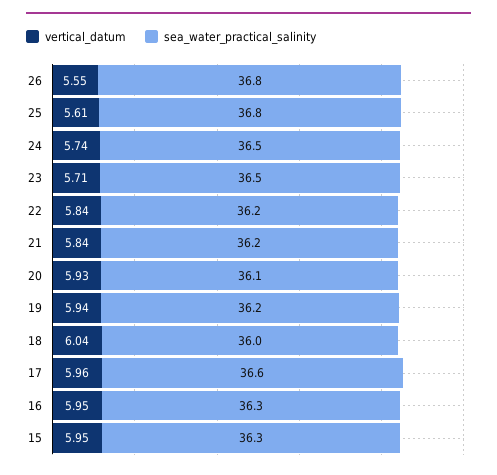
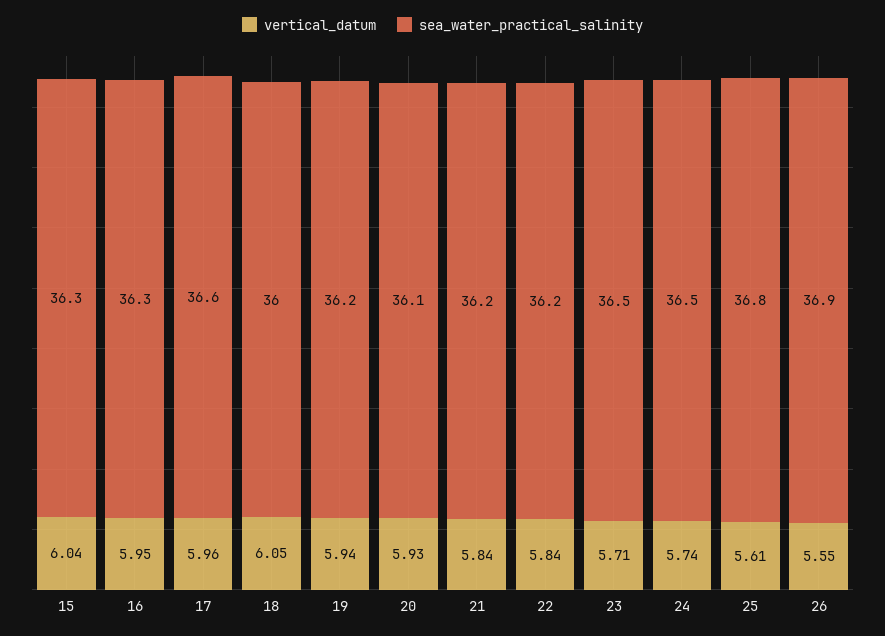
sea_water_practical_salinity, 26: 36.8 -> 36.9
vertical_datum, 18: 6.04 -> 6.05
vertical_datum, 15: 5.95 -> 6.04

